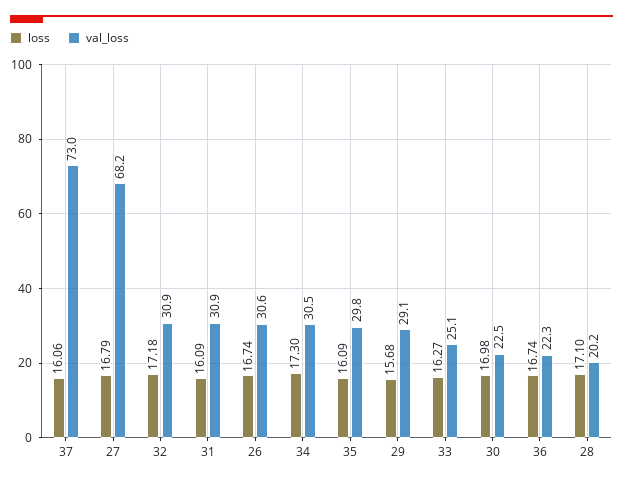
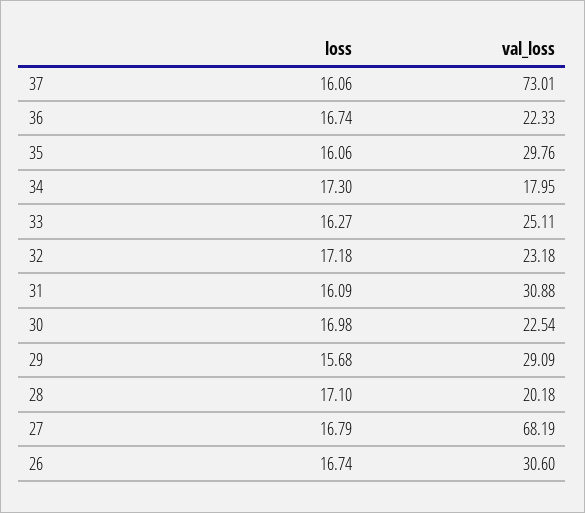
val_loss, 32: 30.9 -> 23.18
val_loss, 34: 30.5 -> 17.95
loss, 35: 16.09 -> 16.06

